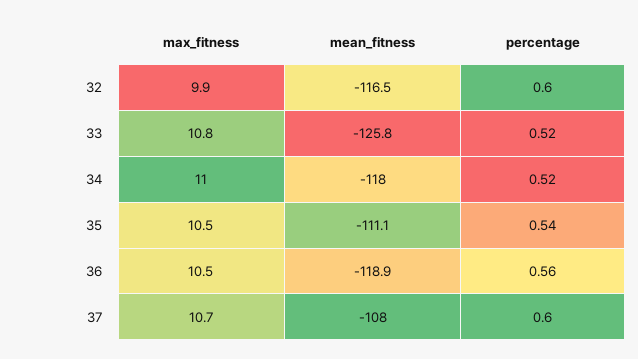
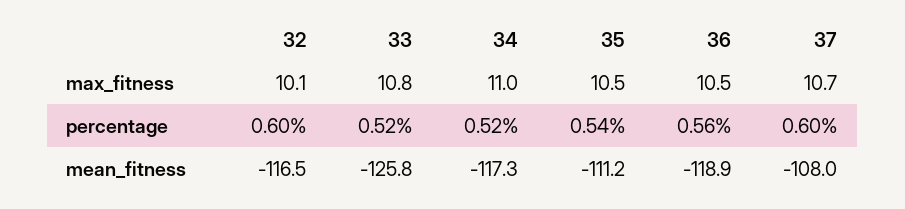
max_fitness, 32: 9.9 -> 10.1
mean_fitness, 34: -118 -> -117.3
mean_fitness, 35: -111.1 -> -111.2

